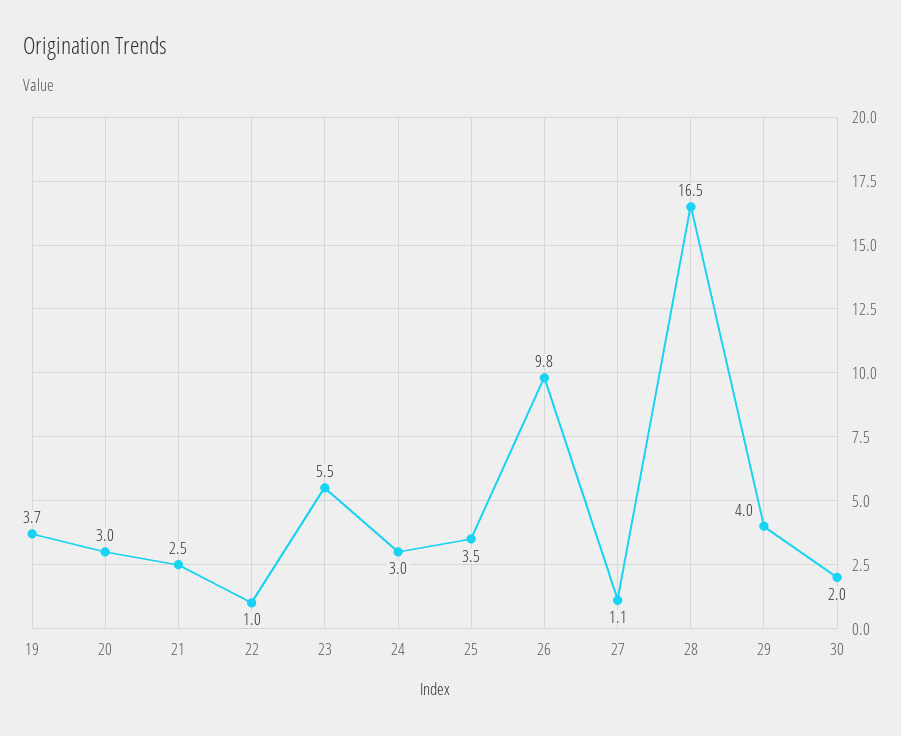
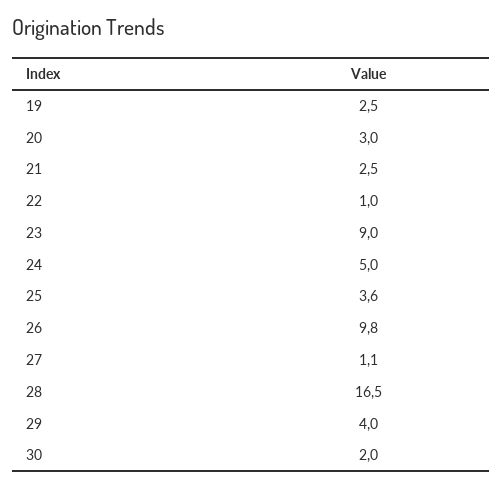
19: 3.7 -> 2.5
23: 5.5 -> 9
24: 3 -> 5
25: 3.5 -> 3.6

